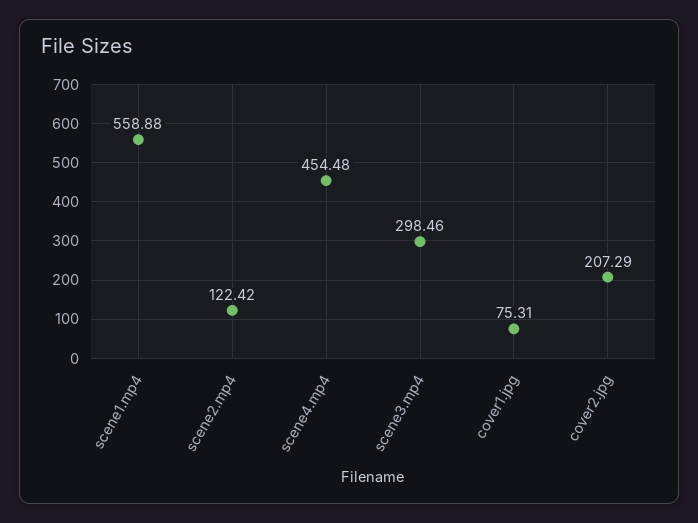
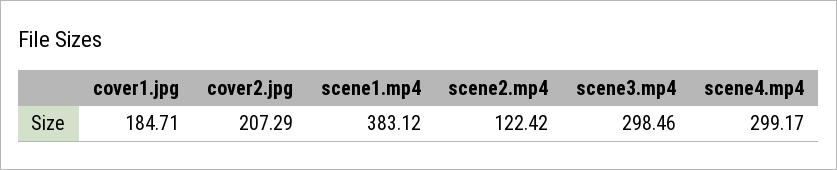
scene1.mp4: 558.88 -> 383.12
scene4.mp4: 454.48 -> 299.17
cover1.jpg: 75.31 -> 184.71

